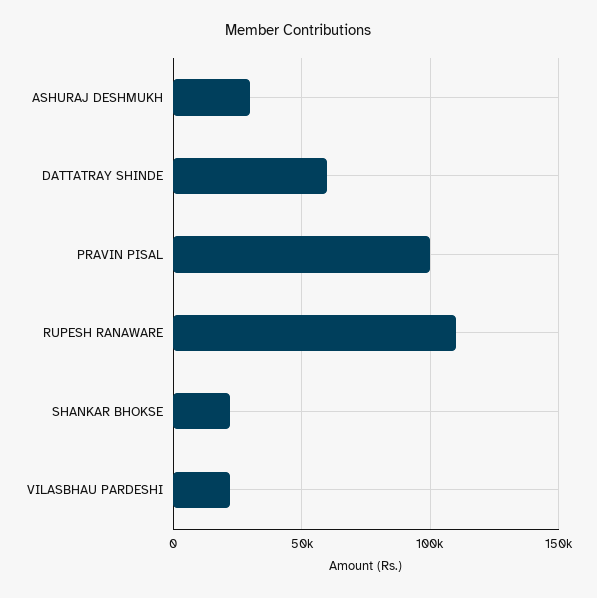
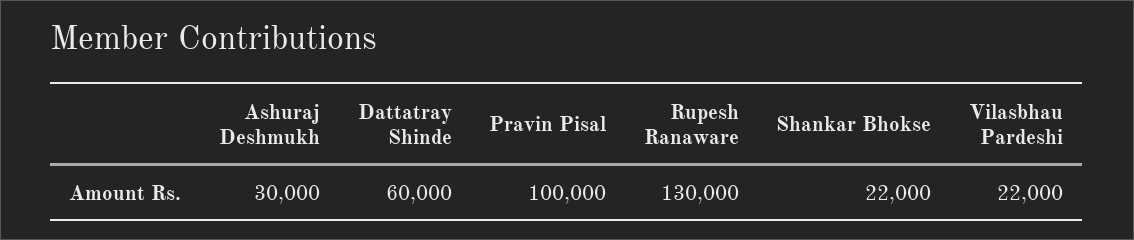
RUPESH RANAWARE: 110000 -> 130000

